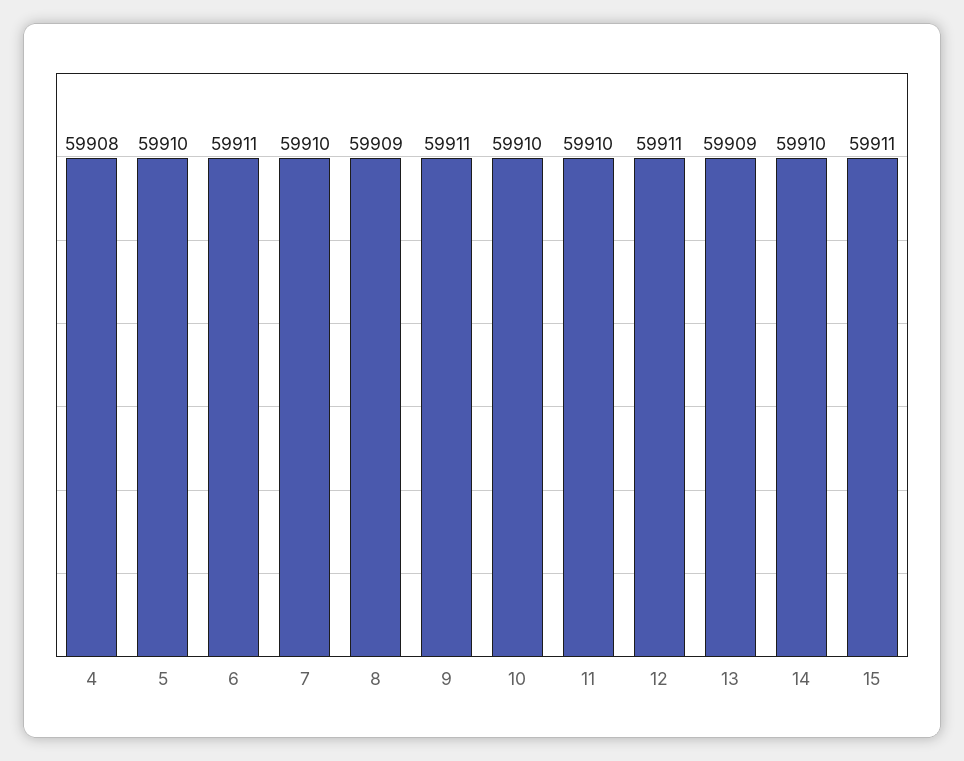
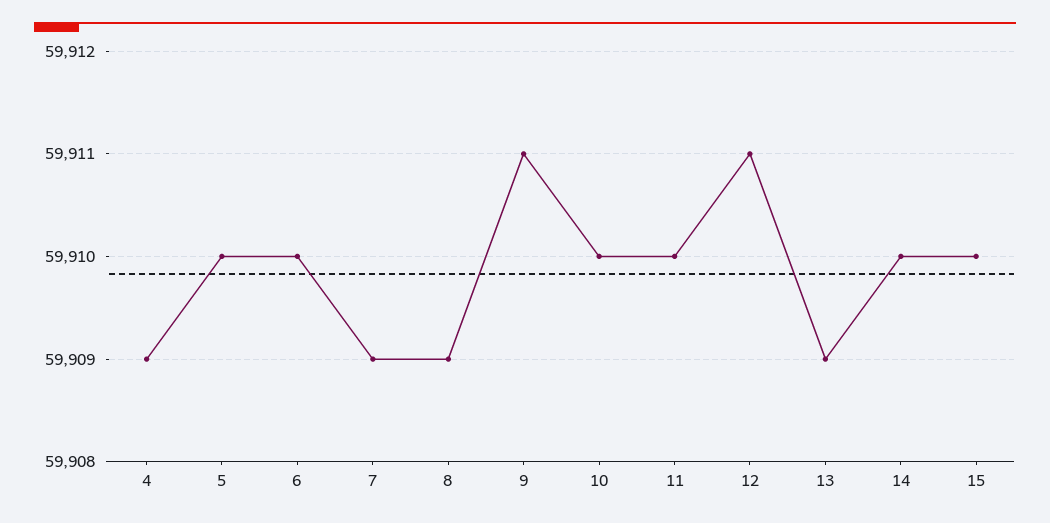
4: 59908 -> 59909
6: 59911 -> 59910
7: 59910 -> 59909
15: 59911 -> 59910

